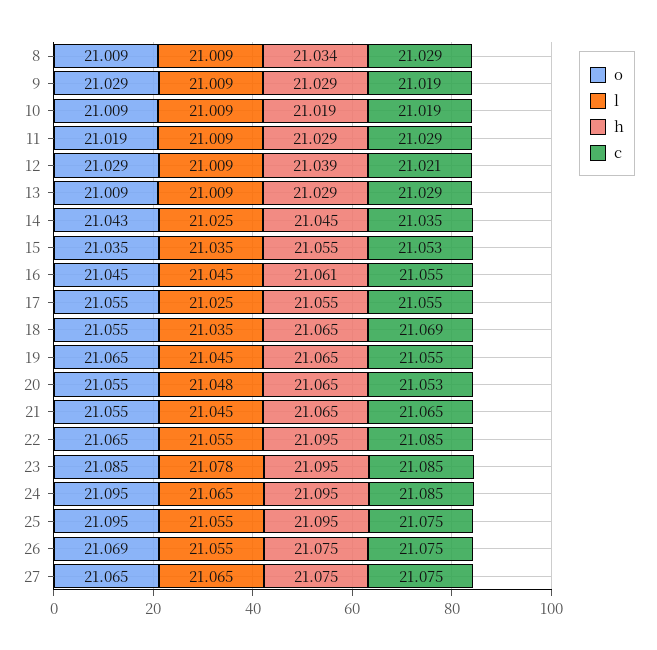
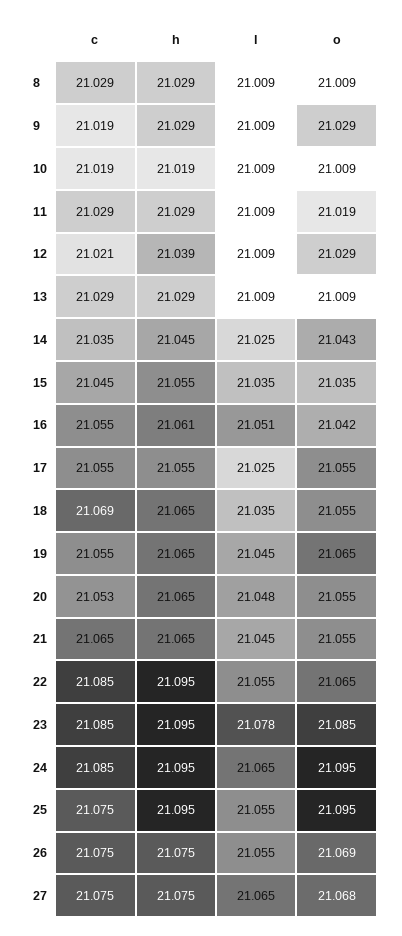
h, 8: 21.034 -> 21.029
c, 15: 21.053 -> 21.045
o, 16: 21.045 -> 21.042
l, 16: 21.045 -> 21.051
o, 27: 21.065 -> 21.068

